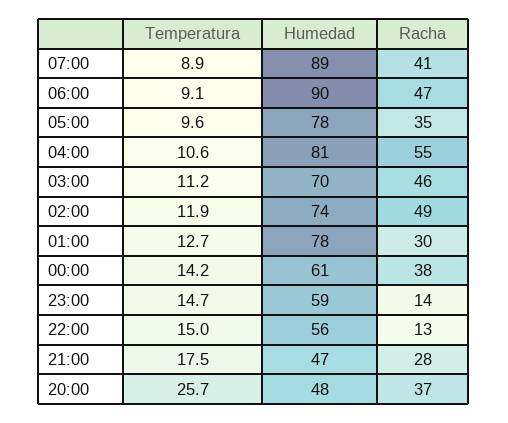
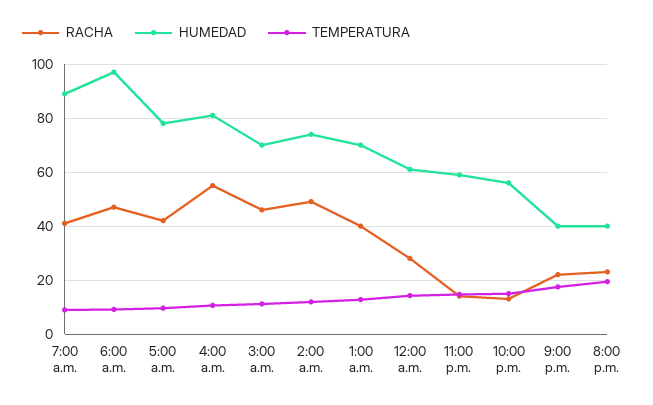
Humedad, 06:00: 90 -> 97.5
Racha, 05:00: 35 -> 42.5
Humedad, 01:00: 78 -> 70
Racha, 01:00: 30 -> 40
Racha, 00:00: 38 -> 27.5
Humedad, 21:00: 47 -> 40
Racha, 21:00: 28 -> 22.5
Temperatura, 20:00: 25.7 -> 20
Humedad, 20:00: 48 -> 40
Racha, 20:00: 37 -> 22.5

